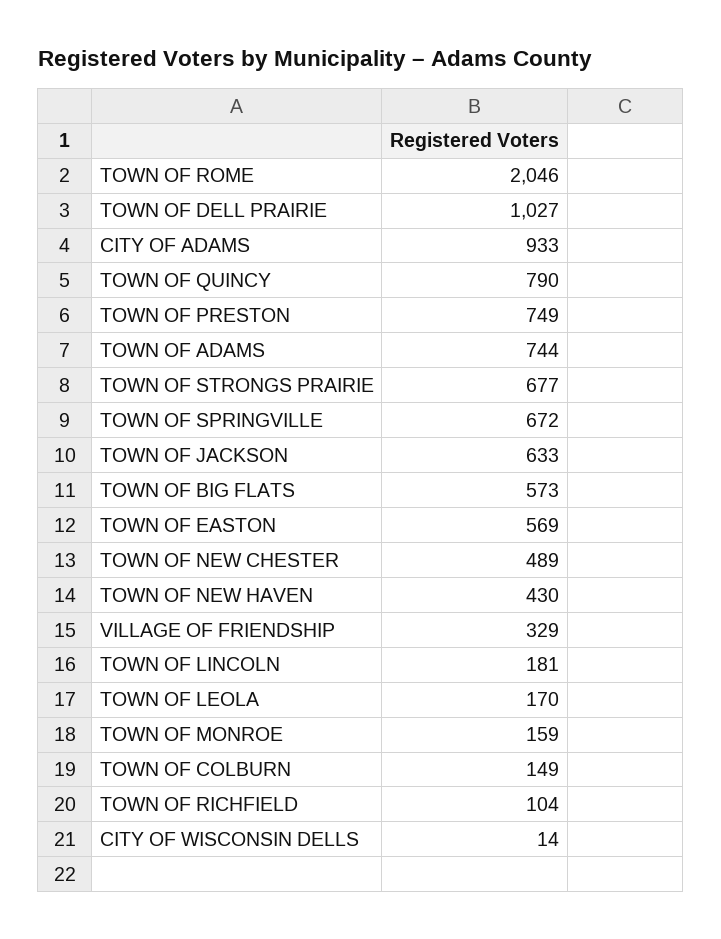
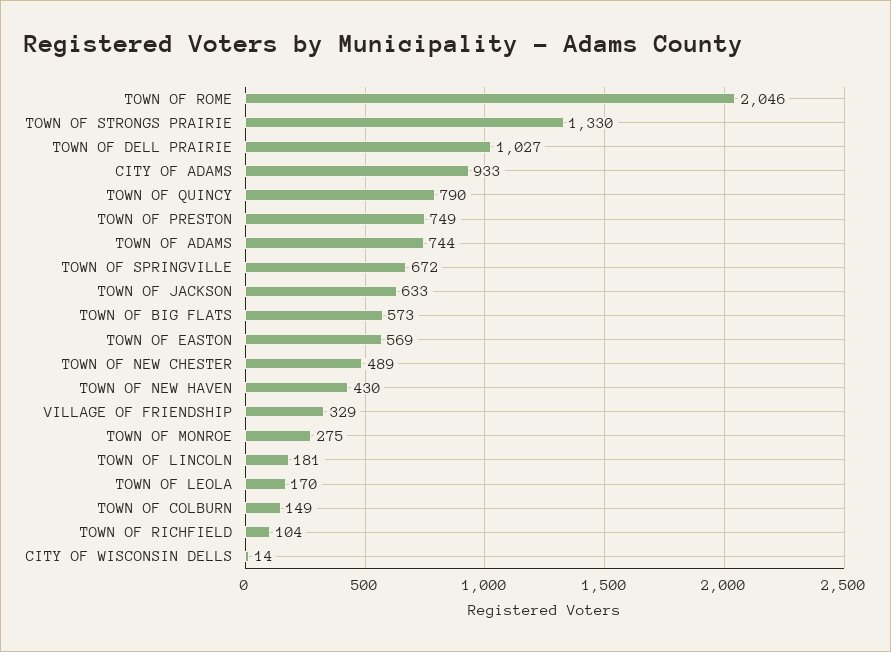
TOWN OF STRONGS PRAIRIE: 677 -> 1330
TOWN OF MONROE: 159 -> 275

